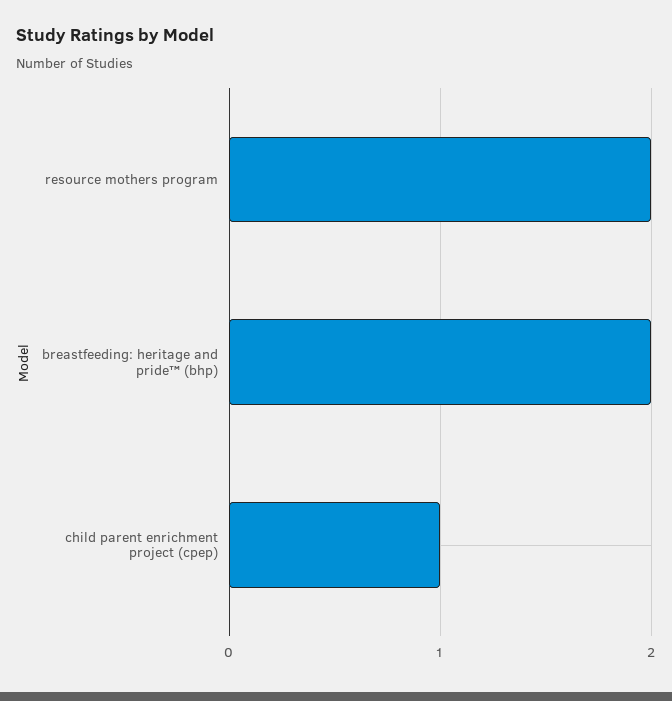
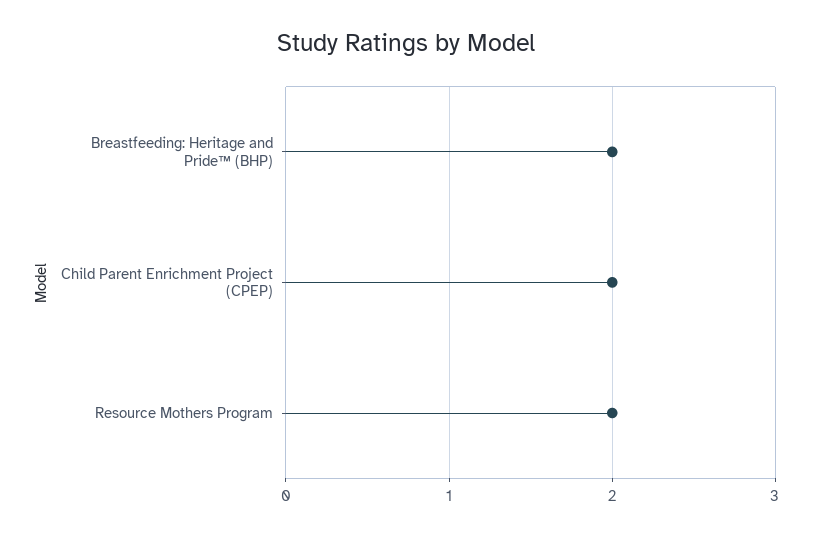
child parent enrichment project (cpep): 1 -> 2

